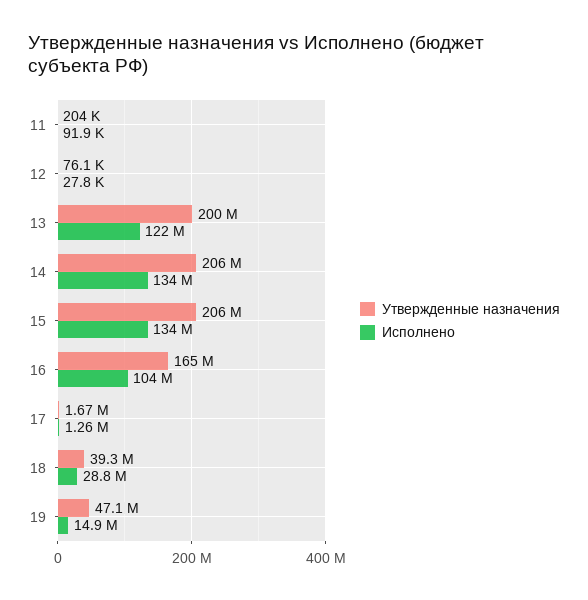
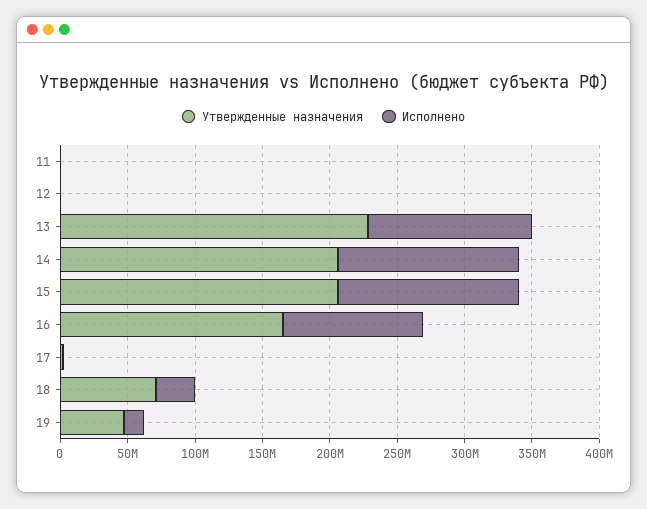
Утвержденные назначения, 13: 200000000 -> 230000000
Утвержденные назначения, 18: 39300000 -> 70000000

